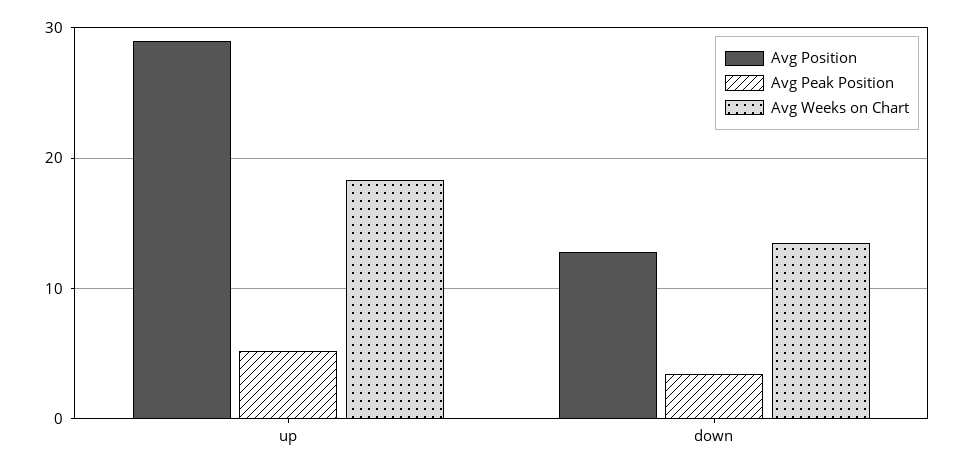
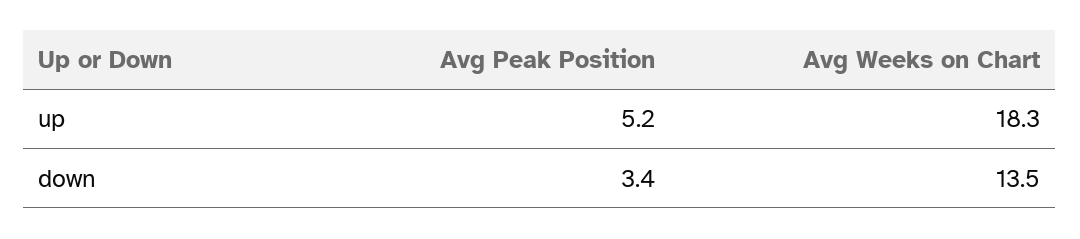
Avg Position, up: 29 -> none
Avg Position, down: 13 -> none

